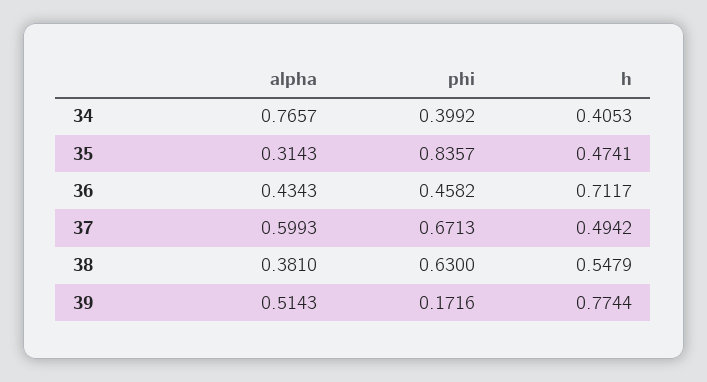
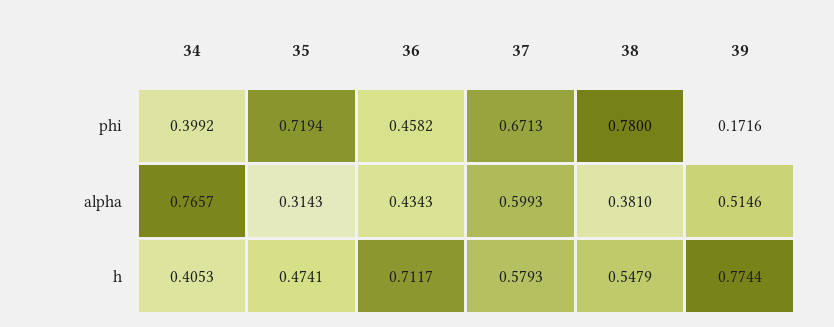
phi, 35: 0.8357 -> 0.7194
h, 37: 0.4942 -> 0.5793
phi, 38: 0.63 -> 0.78
alpha, 39: 0.5143 -> 0.5146

